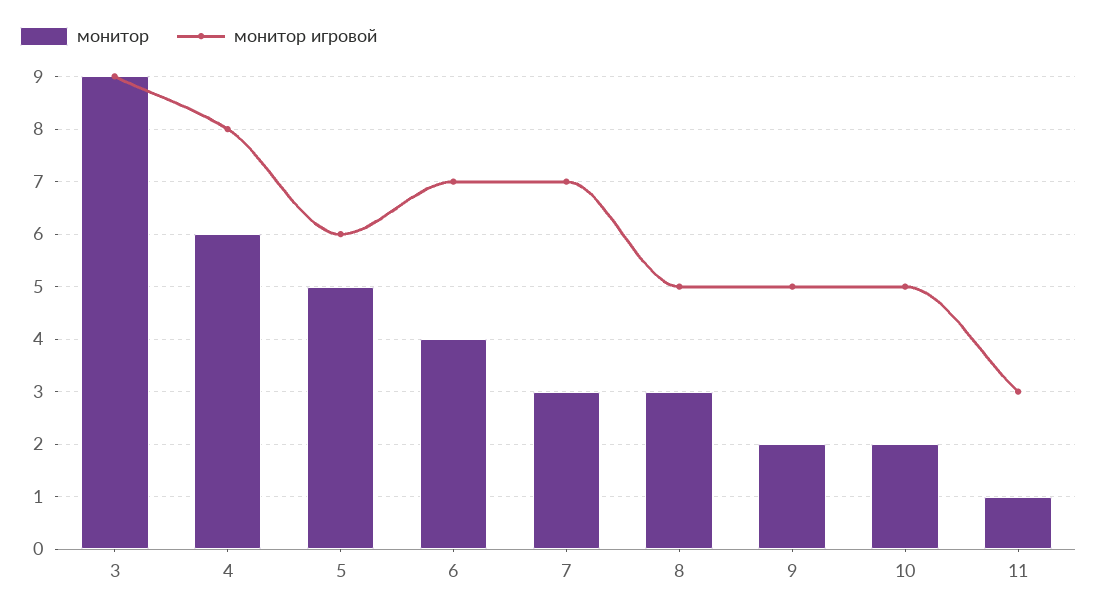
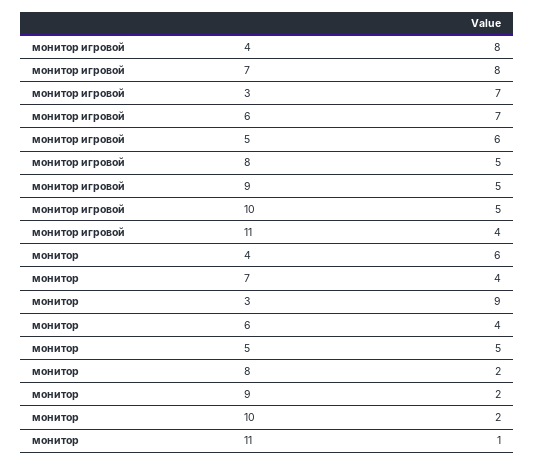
монитор игровой, 3: 9 -> 7
монитор, 7: 3 -> 4
монитор игровой, 7: 7 -> 8
монитор, 8: 3 -> 2
монитор игровой, 11: 3 -> 4

